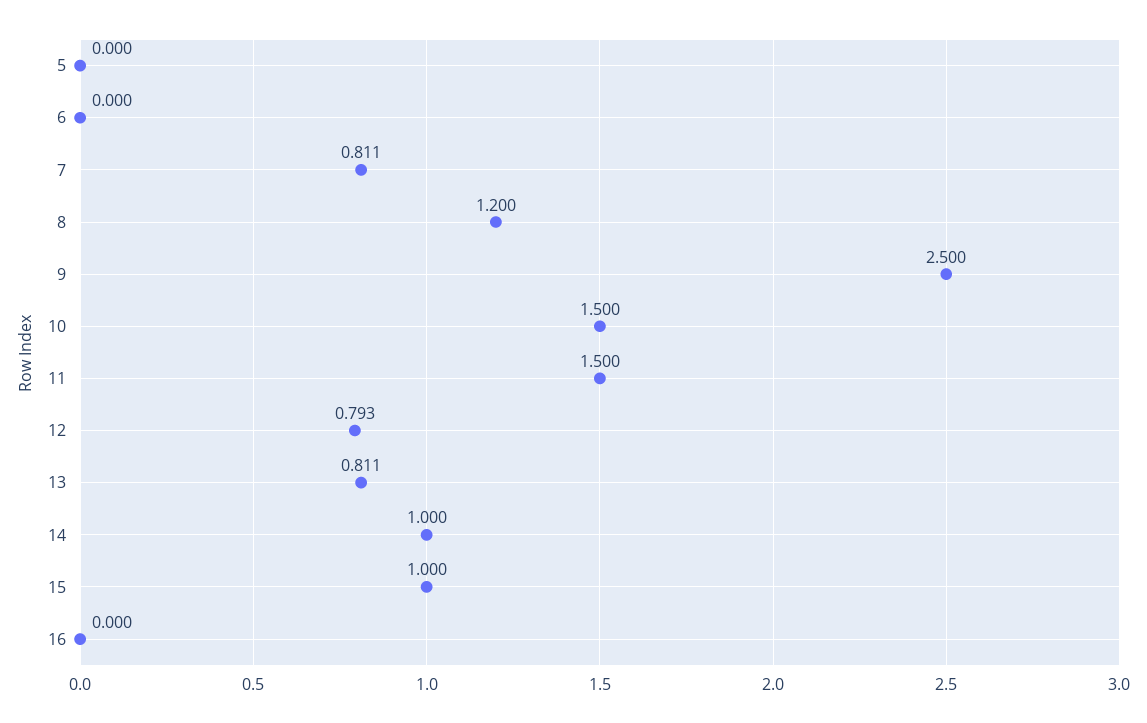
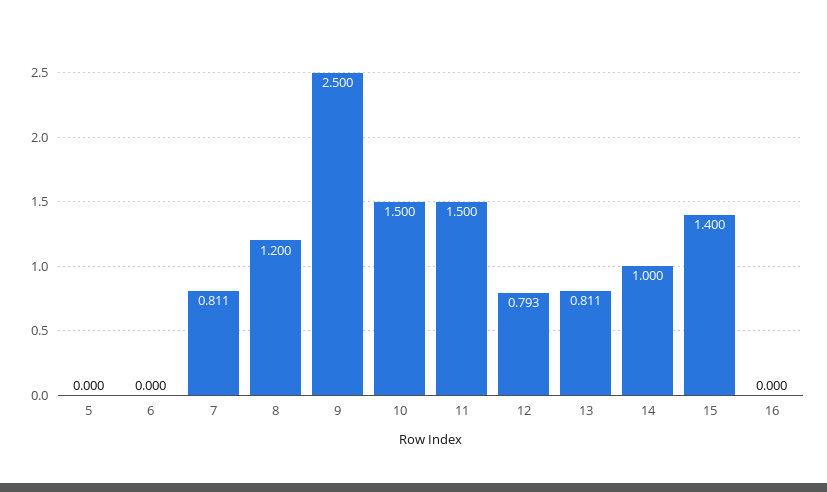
15: 1 -> 1.4

